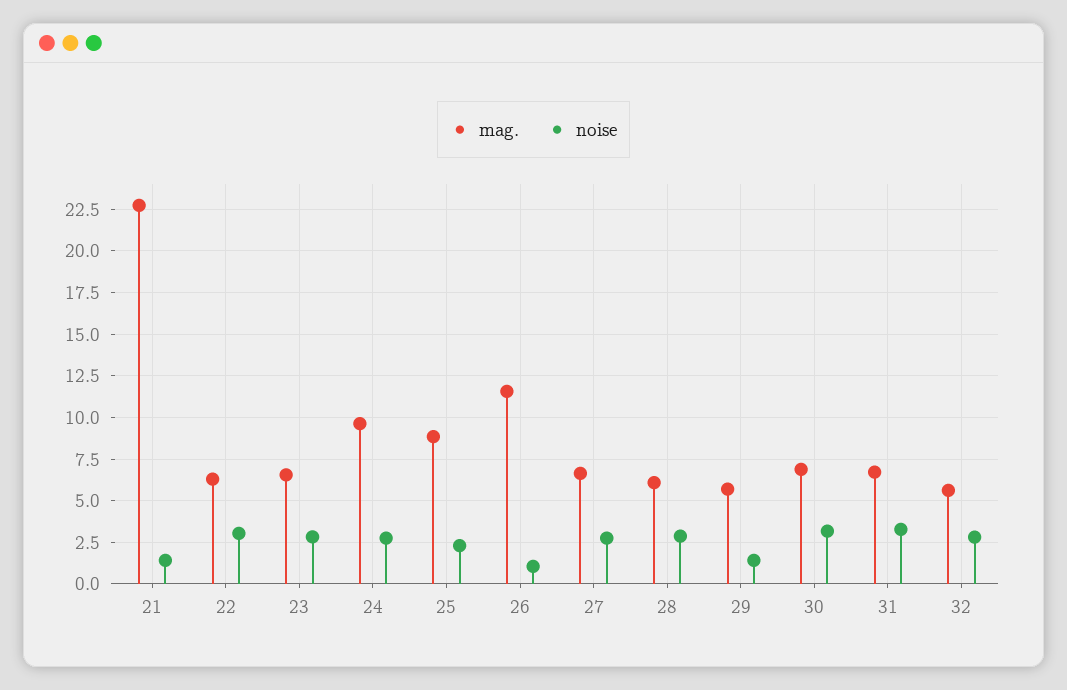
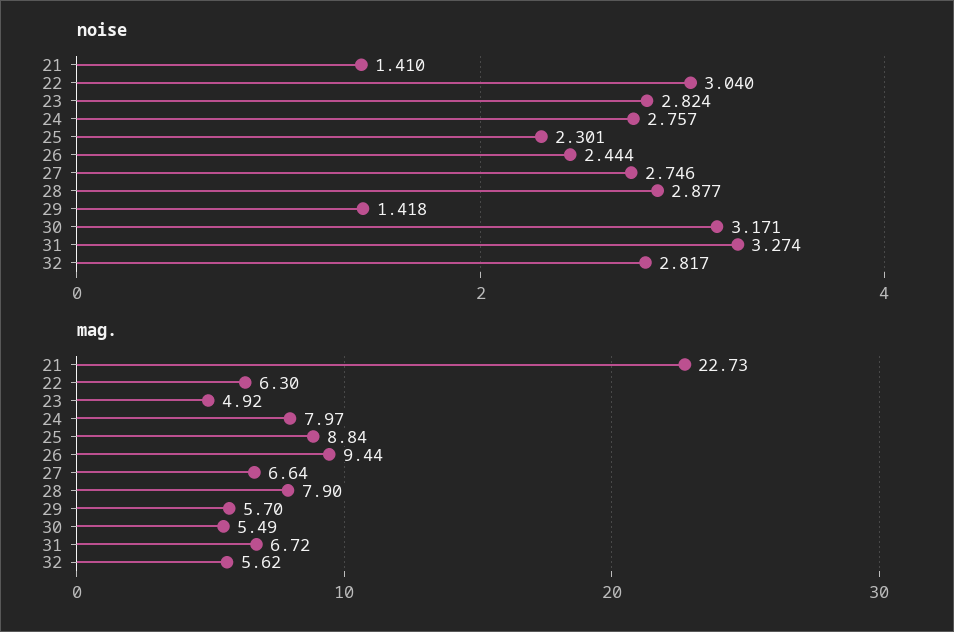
mag., 23: 6.5 -> 4.92
mag., 24: 9.5 -> 7.97
mag., 26: 11.5 -> 9.44
noise, 26: 1 -> 2.444
mag., 28: 6 -> 7.9
mag., 30: 7 -> 5.49

